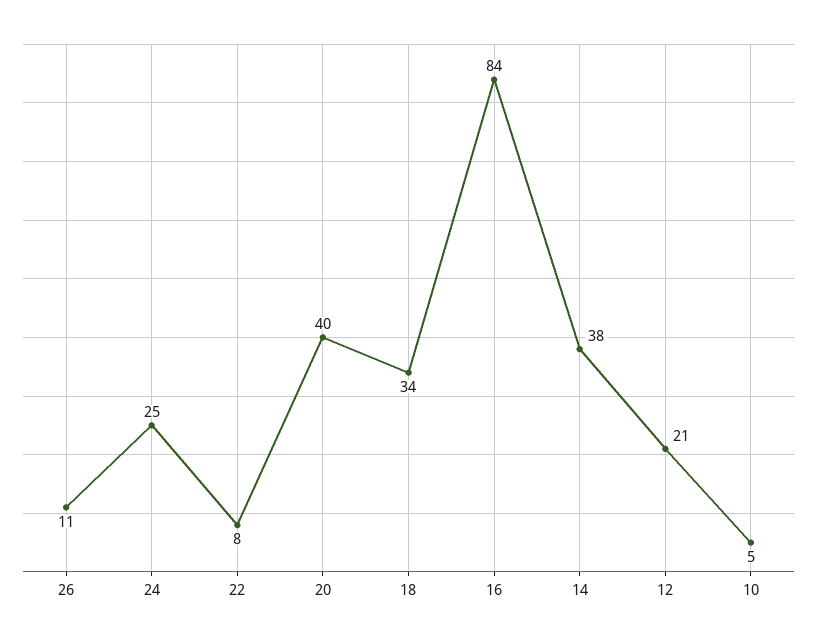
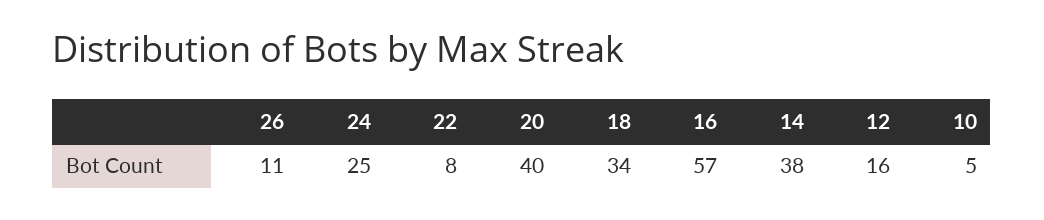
16: 84 -> 57
12: 21 -> 16

